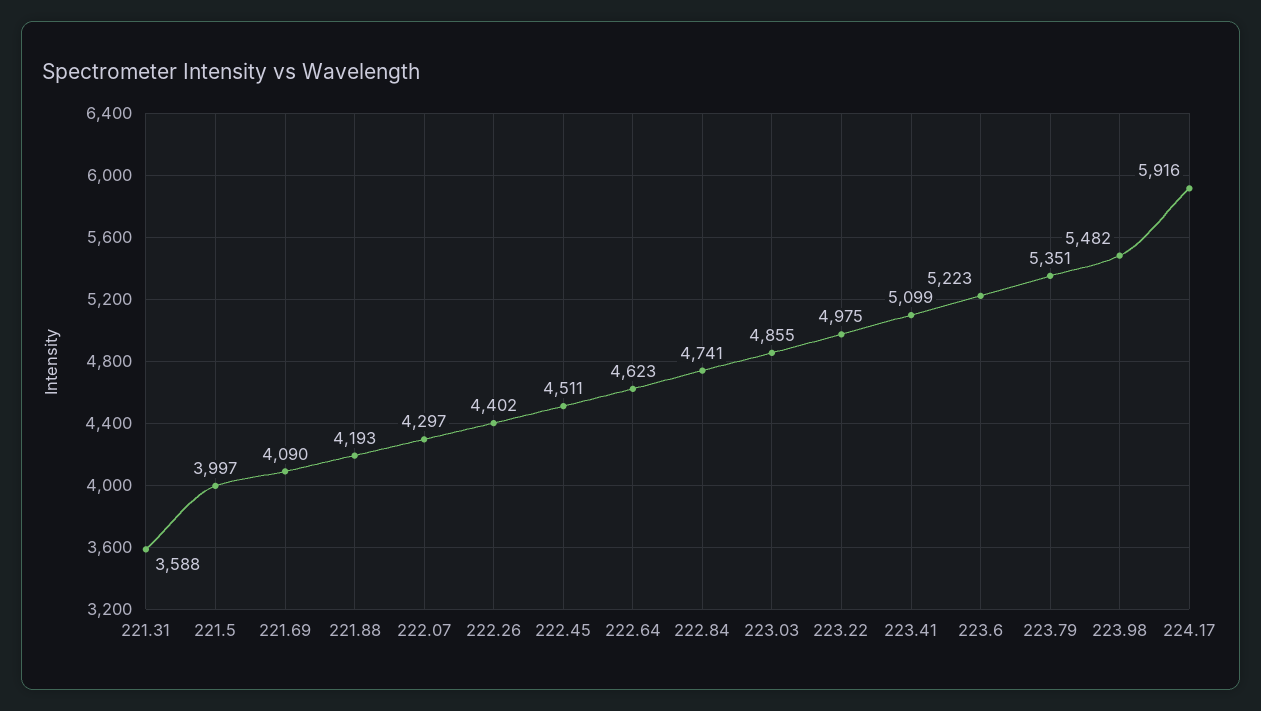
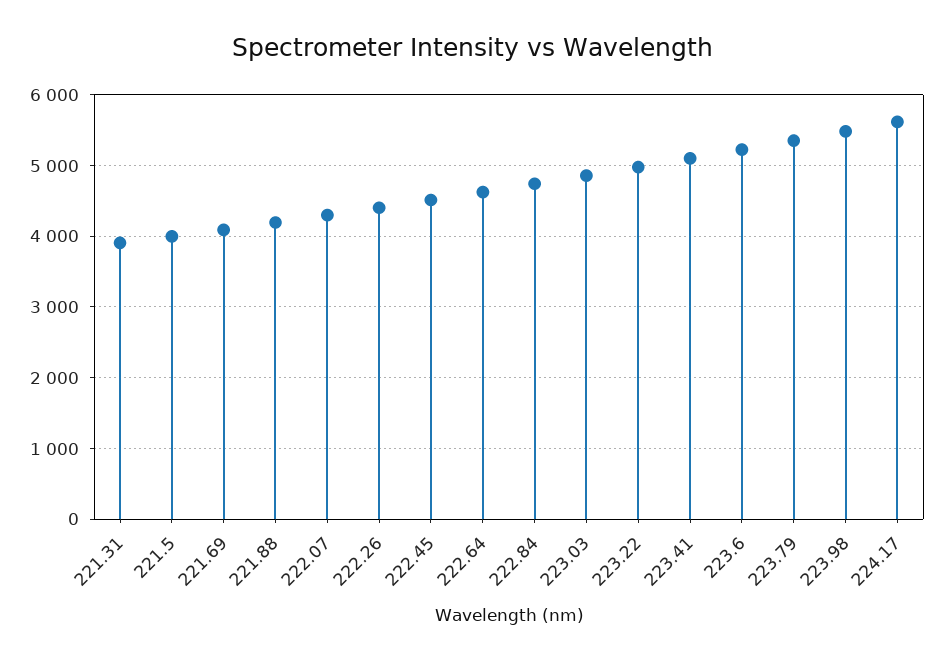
221.31: 3588 -> 3900
224.17: 5916 -> 5600

